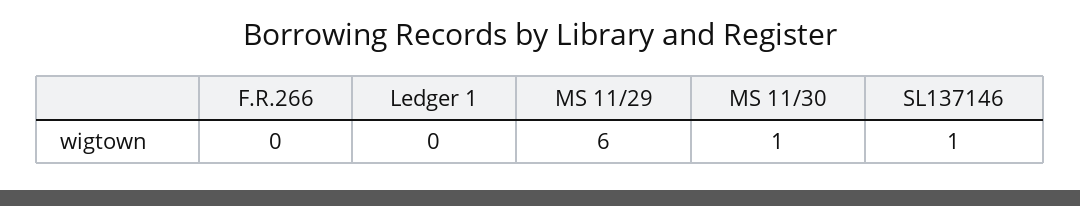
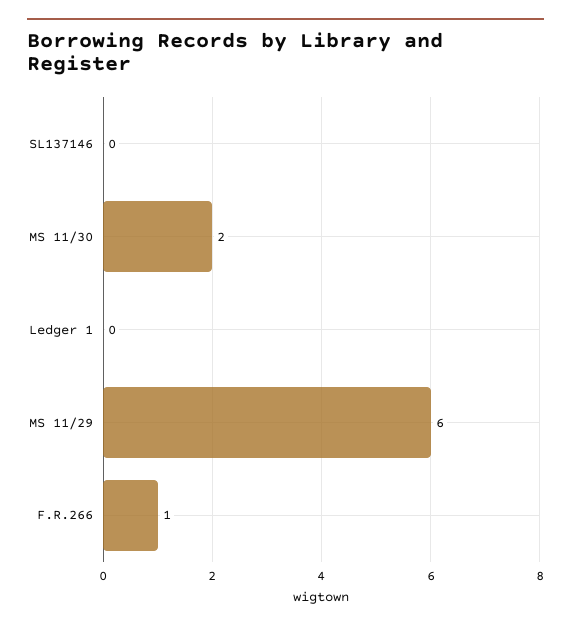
F.R.266: 0 -> 1
MS 11/30: 1 -> 2
SL137146: 1 -> 0

